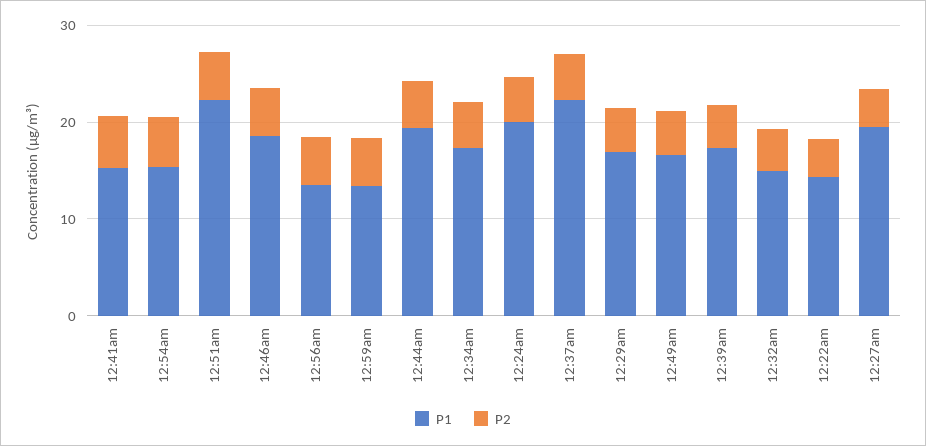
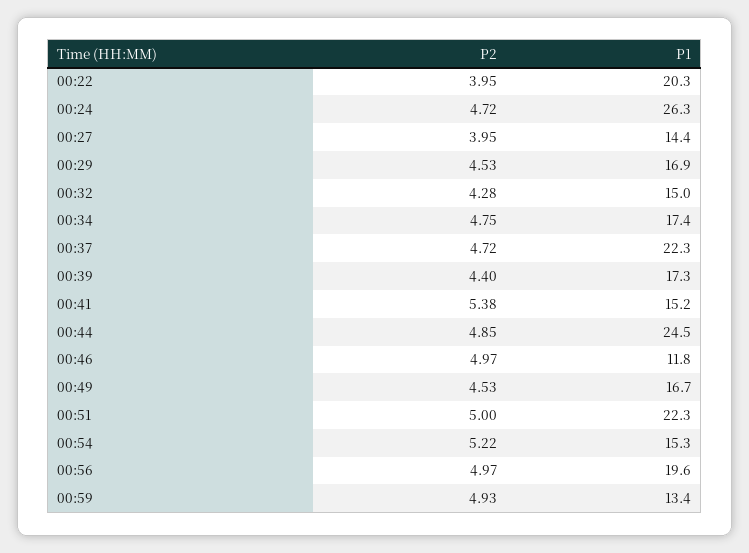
P1, 12:46am: 18 -> 11.8
P1, 12:56am: 14 -> 19.6
P1, 12:44am: 20 -> 24.5
P1, 12:24am: 20 -> 26.3
P1, 12:22am: 14 -> 20.3
P1, 12:27am: 20 -> 14.4

